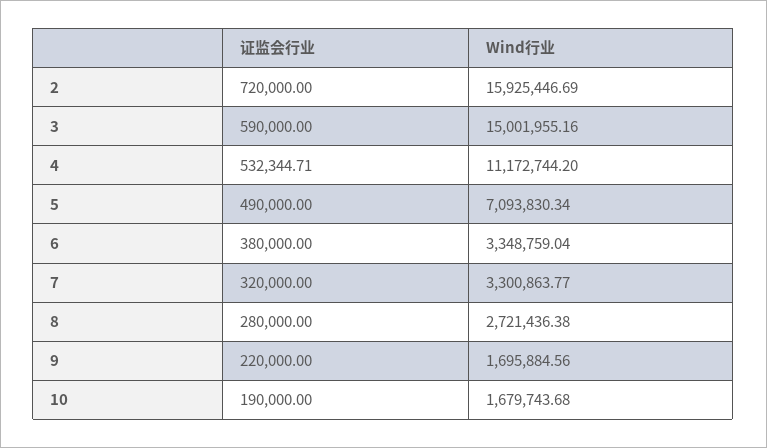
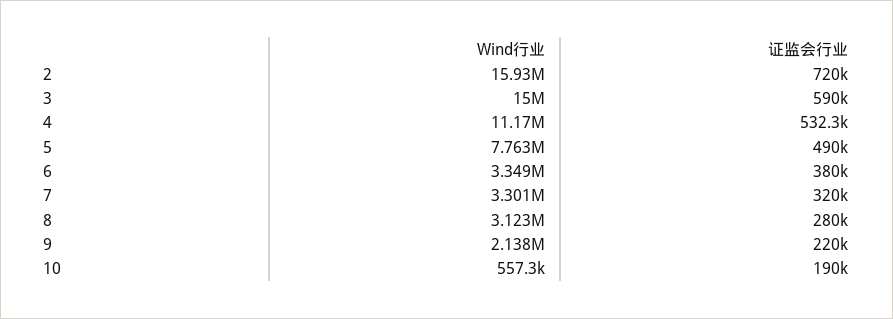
Wind行业, 5: 7093830.34 -> 7763000
Wind行业, 8: 2721436.38 -> 3123000
Wind行业, 9: 1695884.56 -> 2138000
Wind行业, 10: 1679743.68 -> 557300

